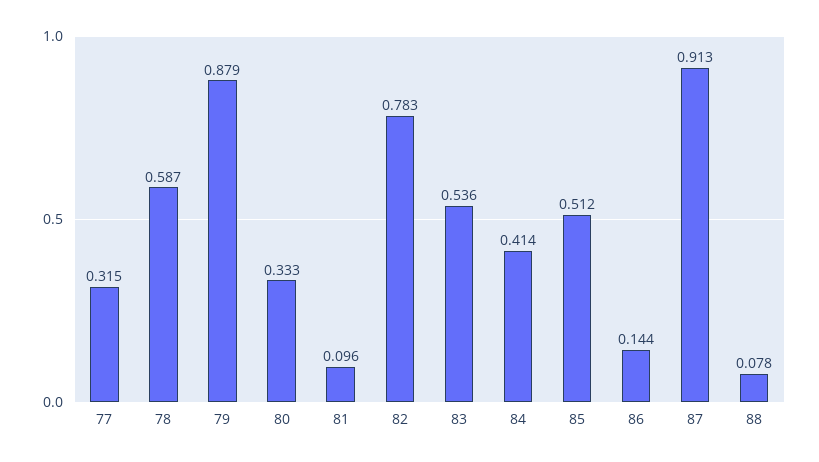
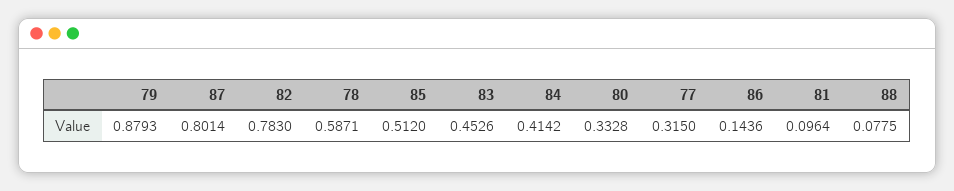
83: 0.536 -> 0.4526
87: 0.913 -> 0.8014

